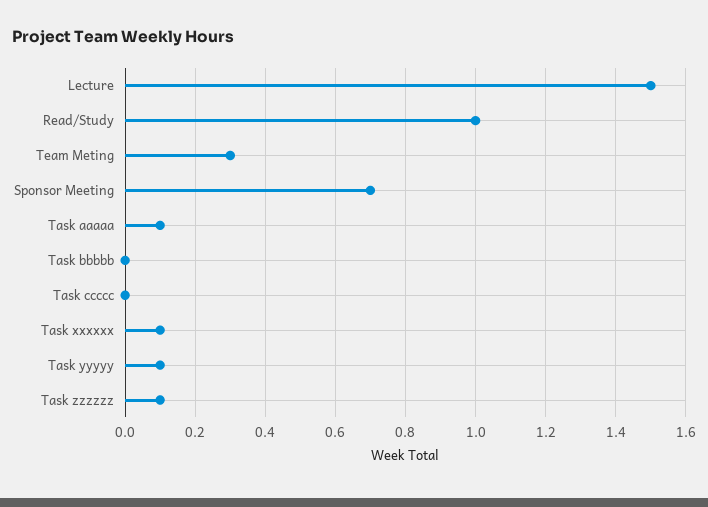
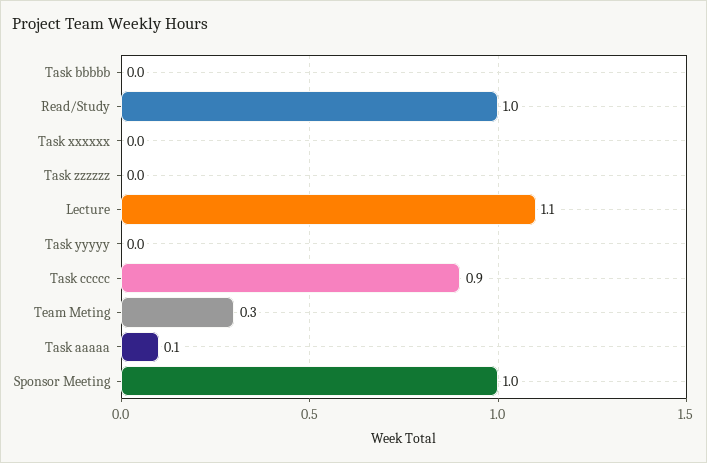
Lecture: 1.5 -> 1.1
Sponsor Meeting: 0.7 -> 1
Task ccccc: 0 -> 0.9
Task xxxxxx: 0.1 -> 0
Task yyyyy: 0.1 -> 0
Task zzzzzz: 0.1 -> 0

